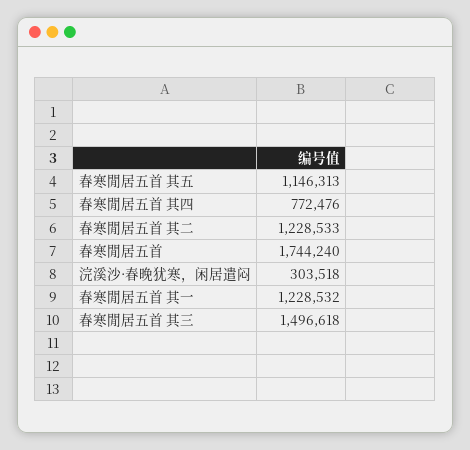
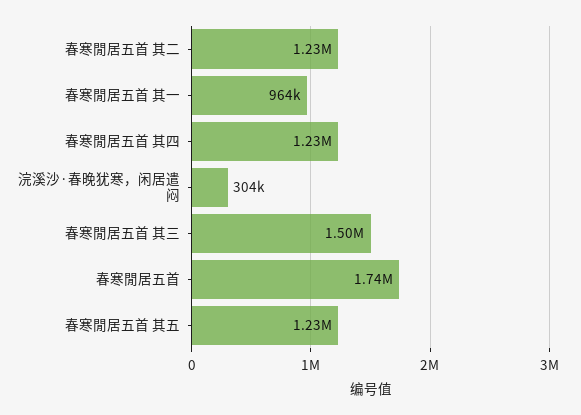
春寒閒居五首 其五: 1146313 -> 1230000
春寒閒居五首 其四: 772476 -> 1230000
春寒閒居五首 其一: 1228532 -> 964000

